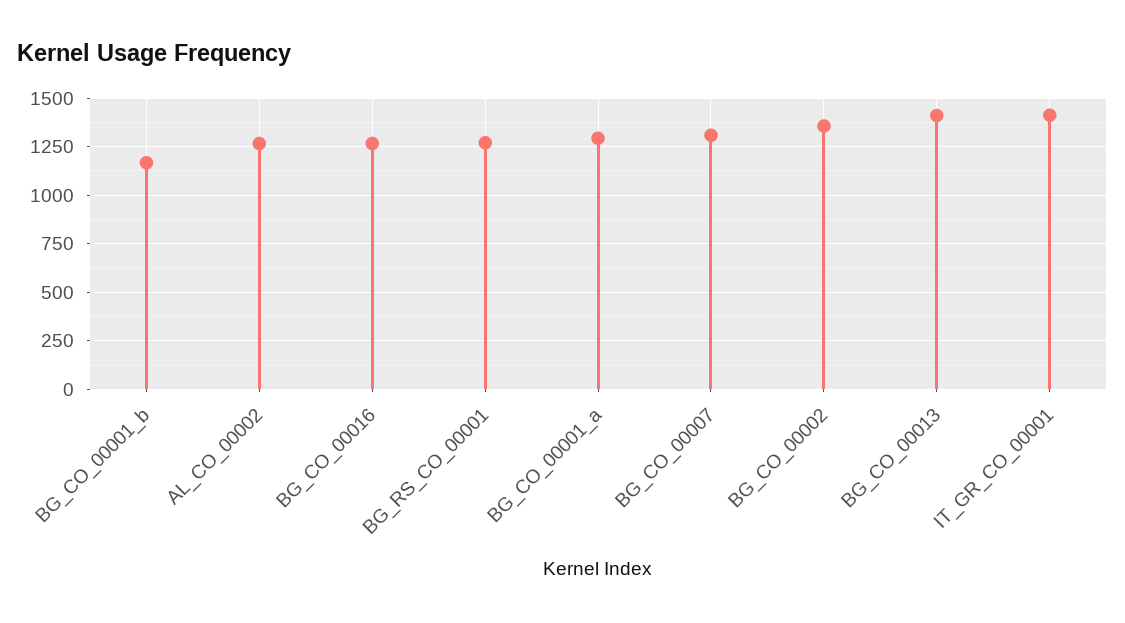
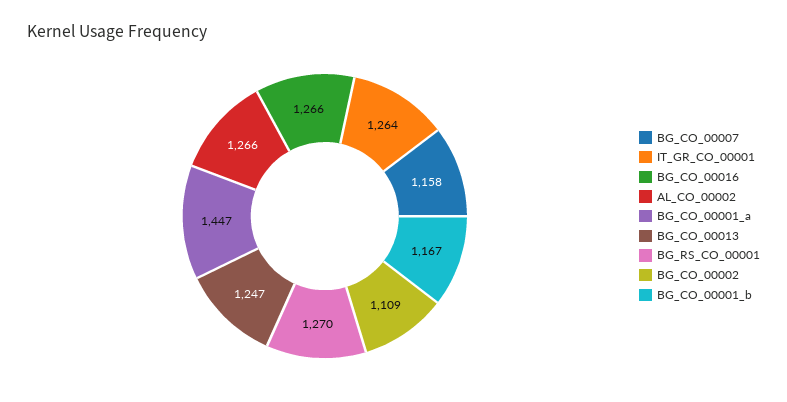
BG_CO_00001_a: 1300 -> 1447
BG_CO_00007: 1300 -> 1158
BG_CO_00002: 1350 -> 1109
BG_CO_00013: 1400 -> 1247
IT_GR_CO_00001: 1400 -> 1264

